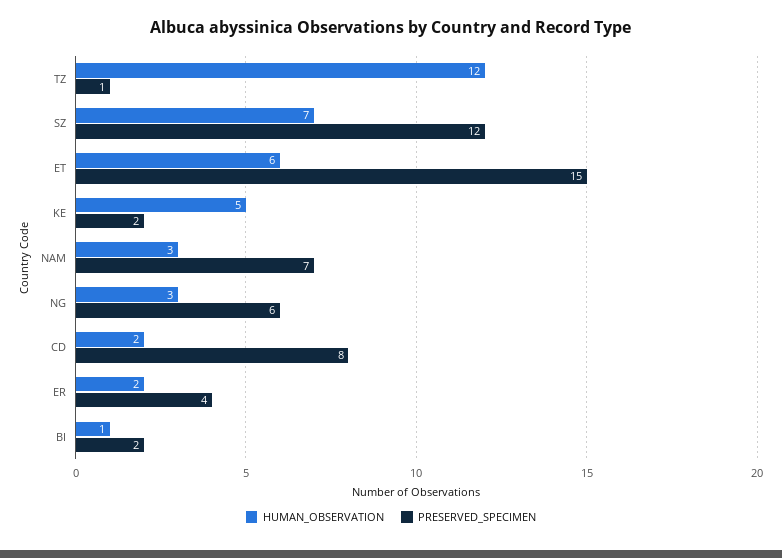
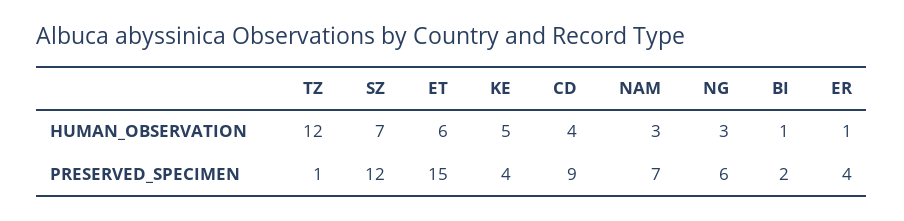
PRESERVED_SPECIMEN, KE: 2 -> 4
HUMAN_OBSERVATION, CD: 2 -> 4
PRESERVED_SPECIMEN, CD: 8 -> 9
HUMAN_OBSERVATION, ER: 2 -> 1

